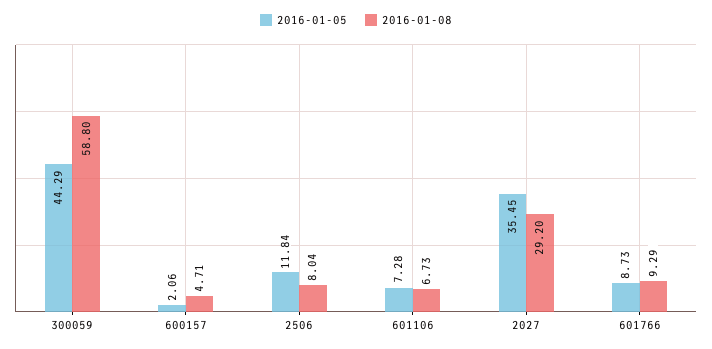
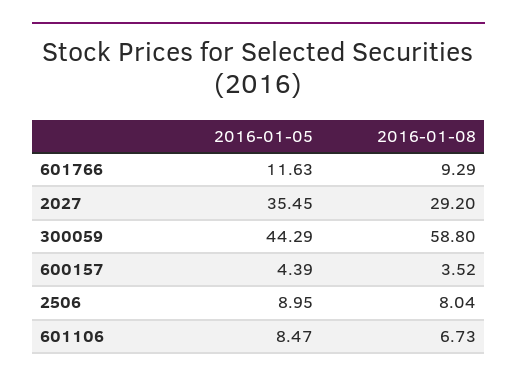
2016-01-05, 600157: 2.06 -> 4.39
2016-01-08, 600157: 4.71 -> 3.52
2016-01-05, 2506: 11.84 -> 8.95
2016-01-05, 601106: 7.28 -> 8.47
2016-01-05, 601766: 8.73 -> 11.63

